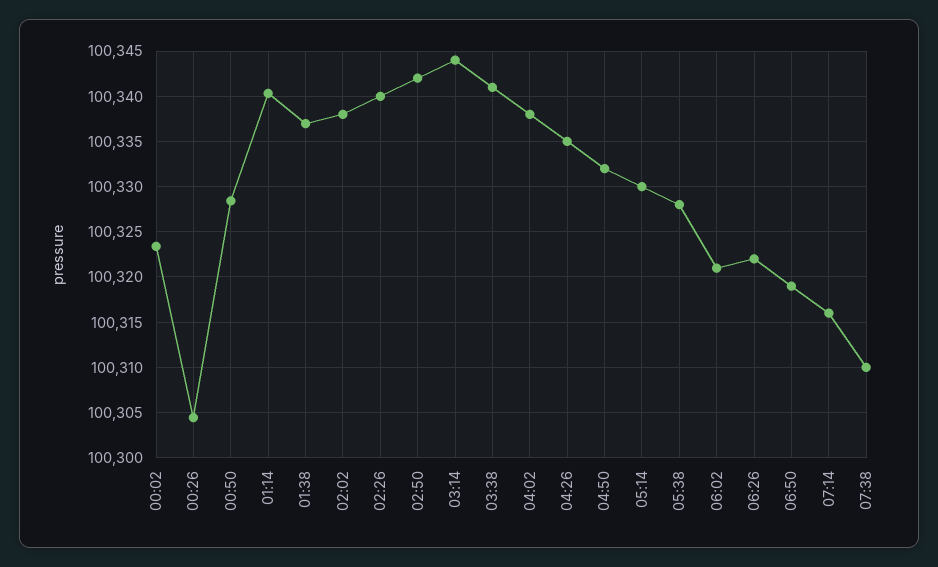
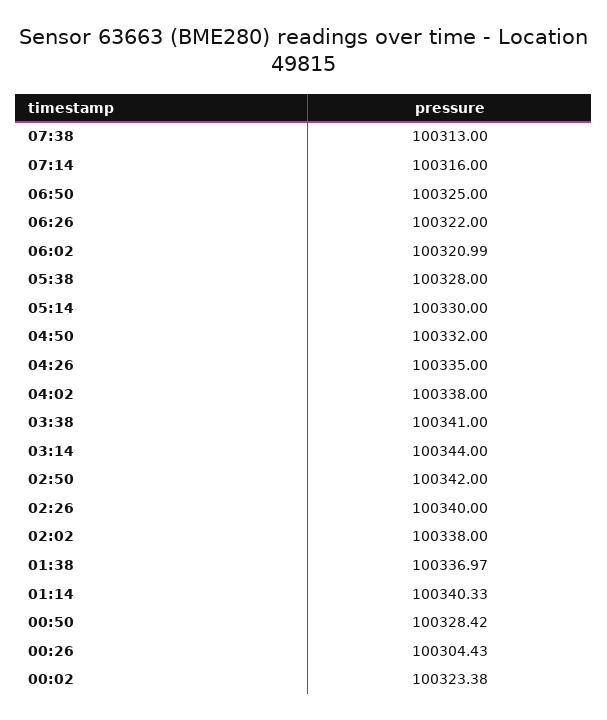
06:50: 100319 -> 100325
07:38: 100310 -> 100313

